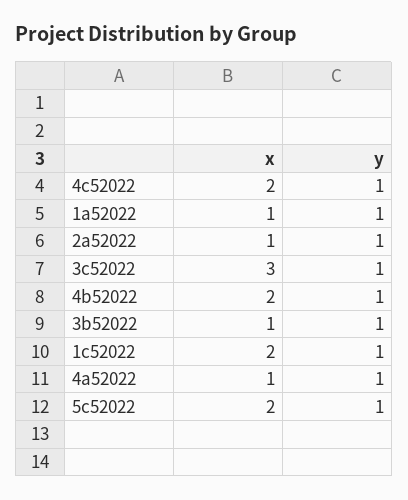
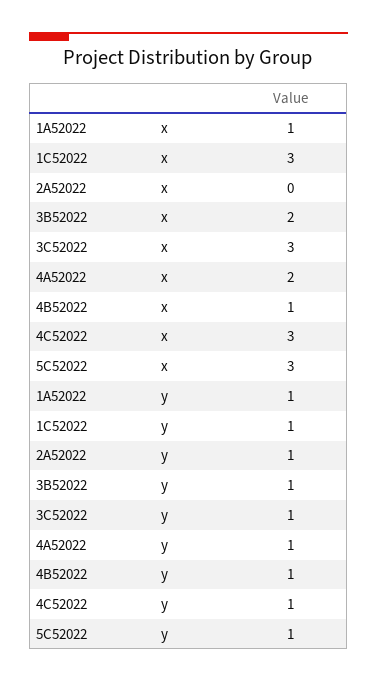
x, 4c52022: 2 -> 3
x, 2a52022: 1 -> 0
x, 4b52022: 2 -> 1
x, 3b52022: 1 -> 2
x, 1c52022: 2 -> 3
x, 4a52022: 1 -> 2
x, 5c52022: 2 -> 3

